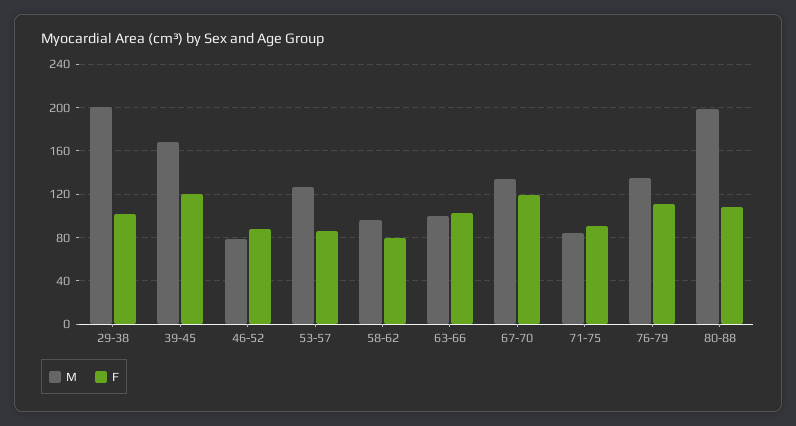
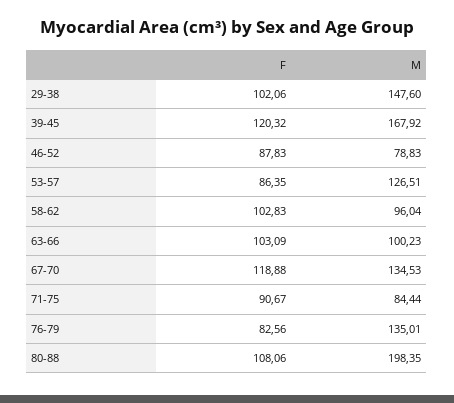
M, 29-38: 200 -> 147.6
F, 58-62: 80 -> 102.83
F, 76-79: 110 -> 82.56

